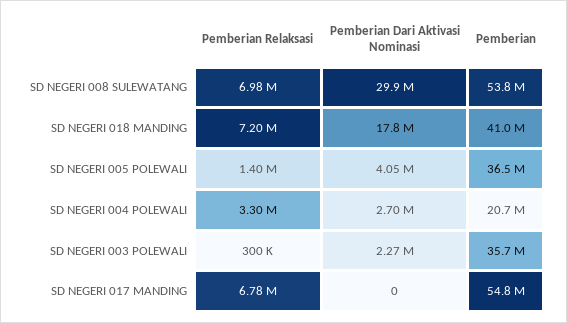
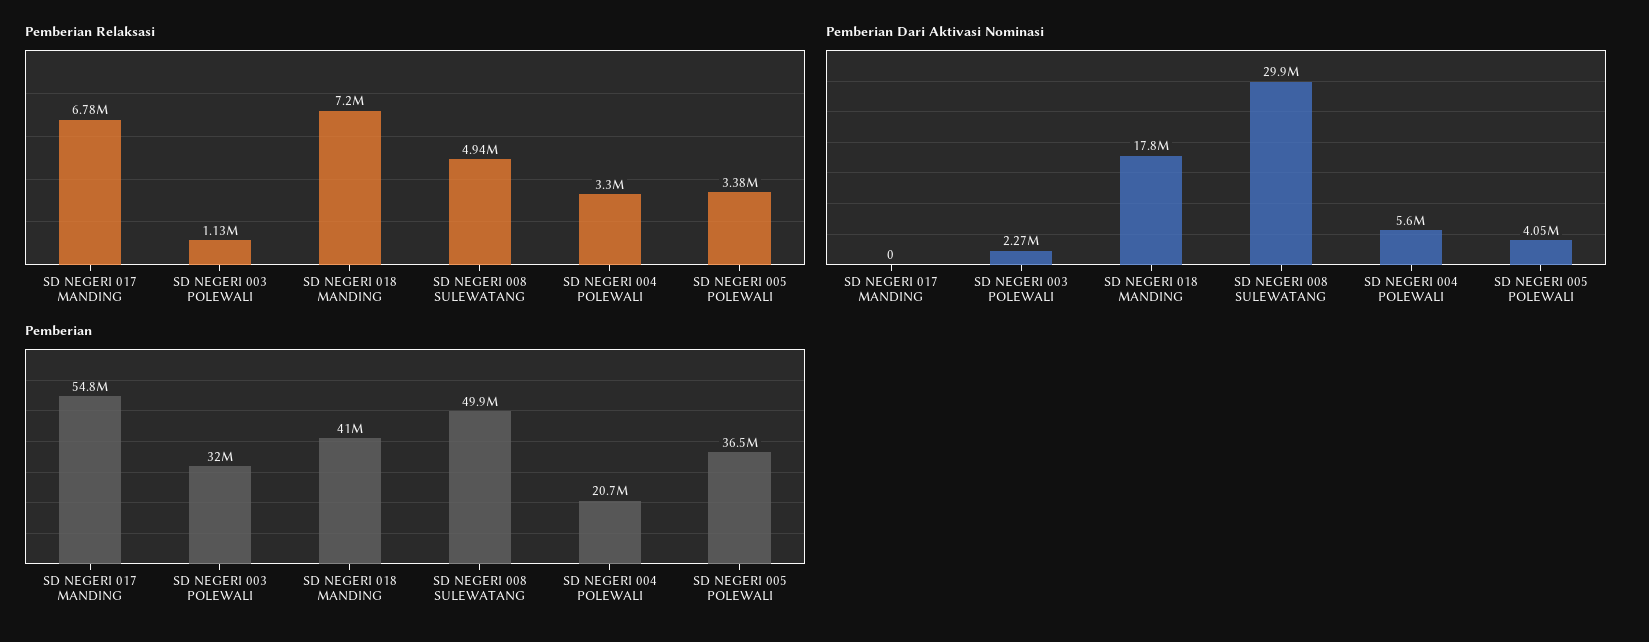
Pemberian Relaksasi, SD NEGERI 008 SULEWATANG: 6980000 -> 4940000
Pemberian, SD NEGERI 008 SULEWATANG: 53800000 -> 49900000
Pemberian Relaksasi, SD NEGERI 005 POLEWALI: 1400000 -> 3380000
Pemberian Dari Aktivasi Nominasi, SD NEGERI 004 POLEWALI: 2700000 -> 5600000
Pemberian Relaksasi, SD NEGERI 003 POLEWALI: 300000 -> 1130000
Pemberian, SD NEGERI 003 POLEWALI: 35700000 -> 32000000

